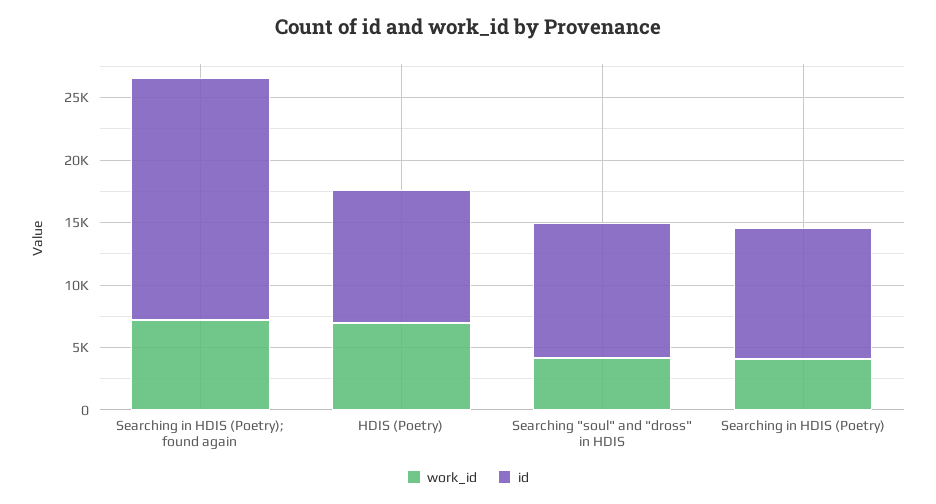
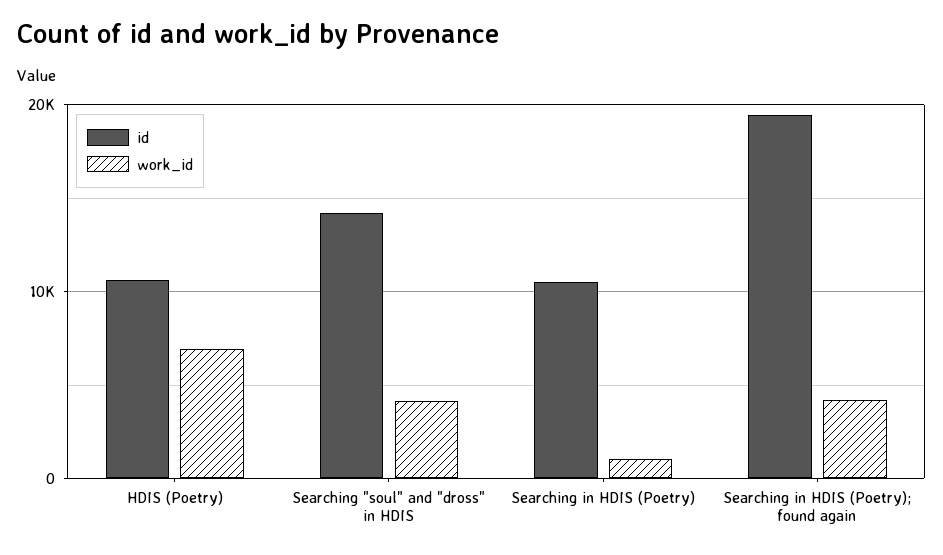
work_id, Searching in HDIS (Poetry); found again: 7000 -> 4000
id, Searching "soul" and "dross" in HDIS: 11000 -> 14000
work_id, Searching in HDIS (Poetry): 4000 -> 1000

